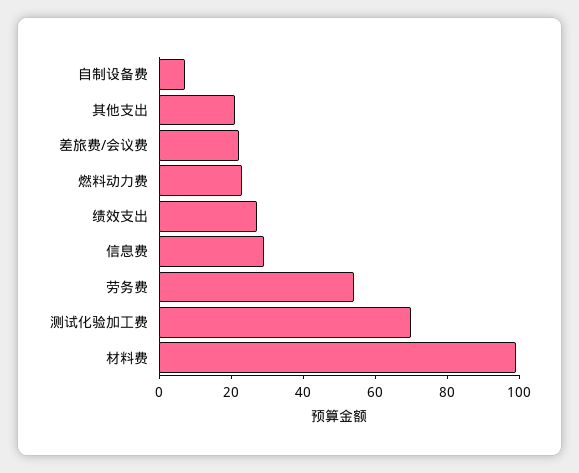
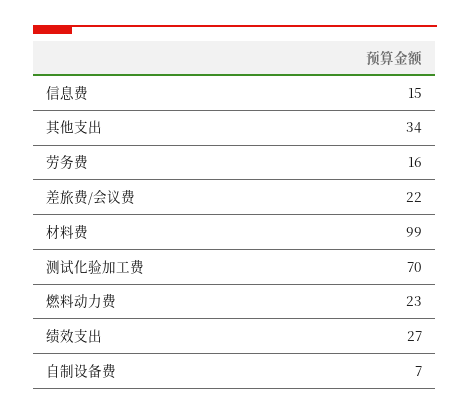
其他支出: 20 -> 34
信息费: 30 -> 15
劳务费: 55 -> 16

